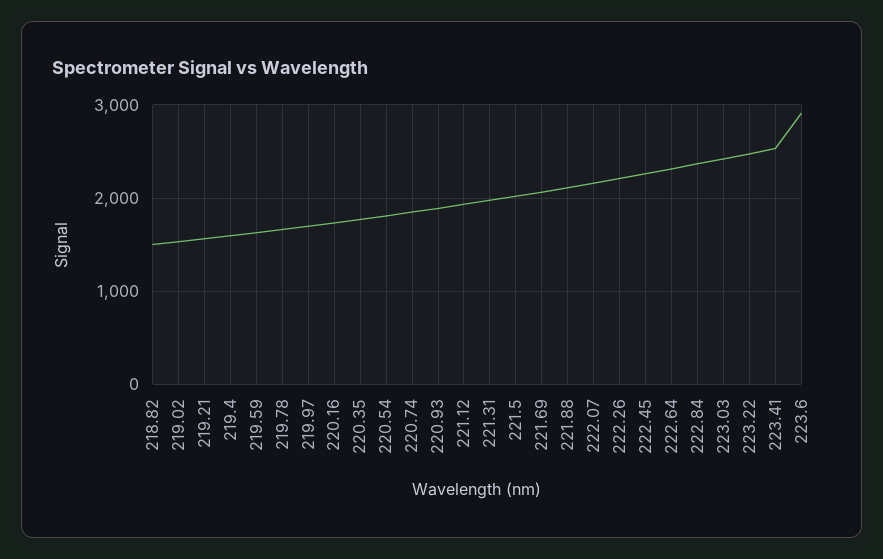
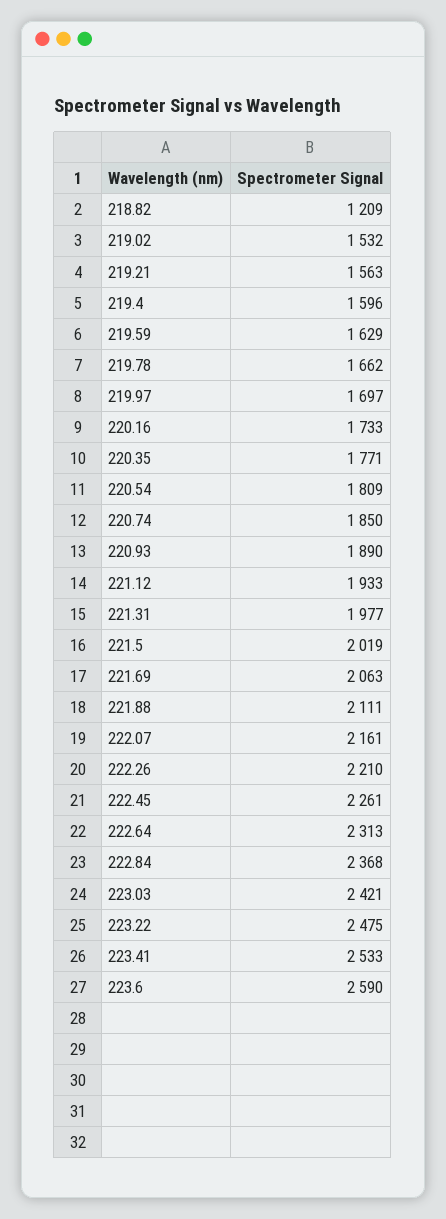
218.82: 1500 -> 1209
223.6: 2900 -> 2590

